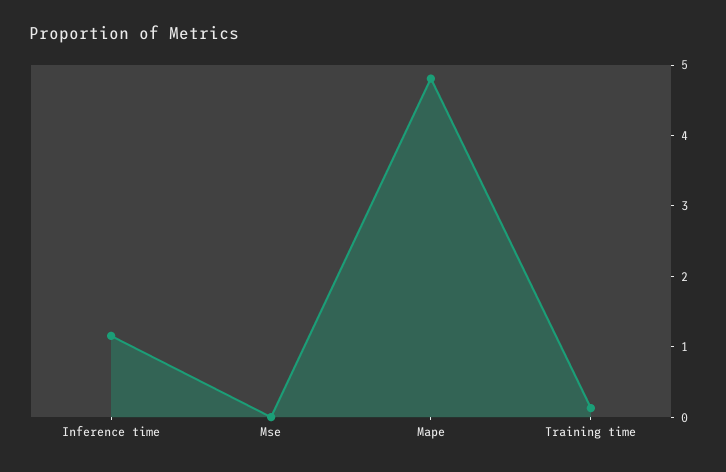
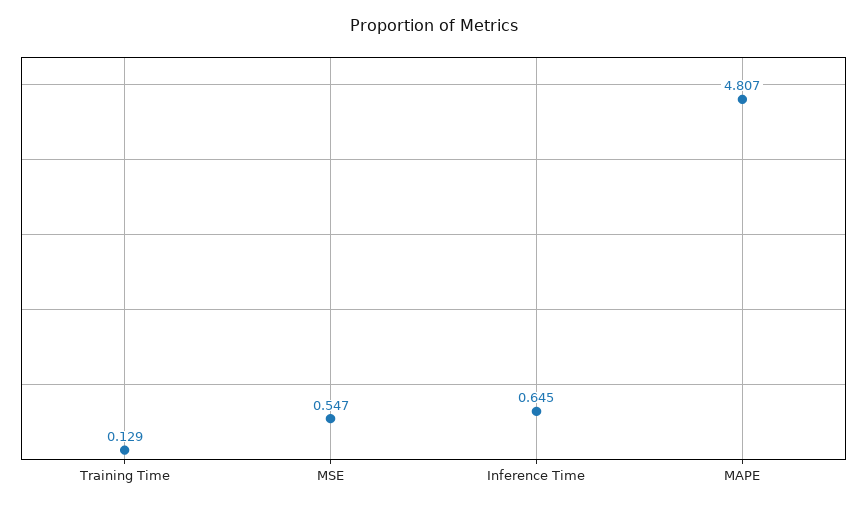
Inference time: 1.2 -> 0.645
Mse: 0 -> 0.547

